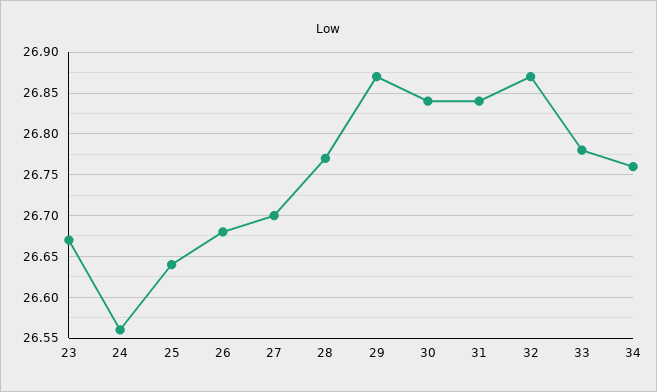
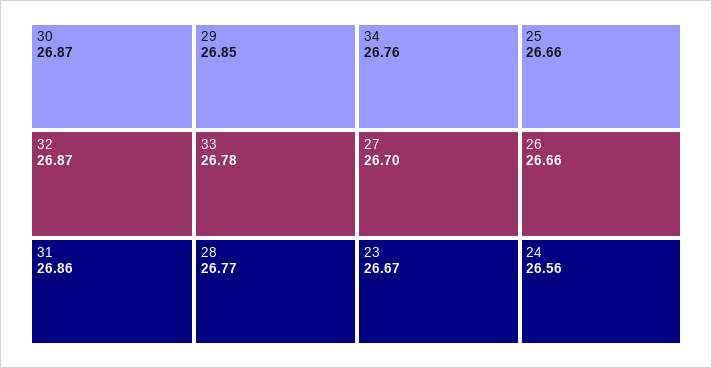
25: 26.64 -> 26.66
26: 26.68 -> 26.66
29: 26.87 -> 26.85
30: 26.84 -> 26.87
31: 26.84 -> 26.86

